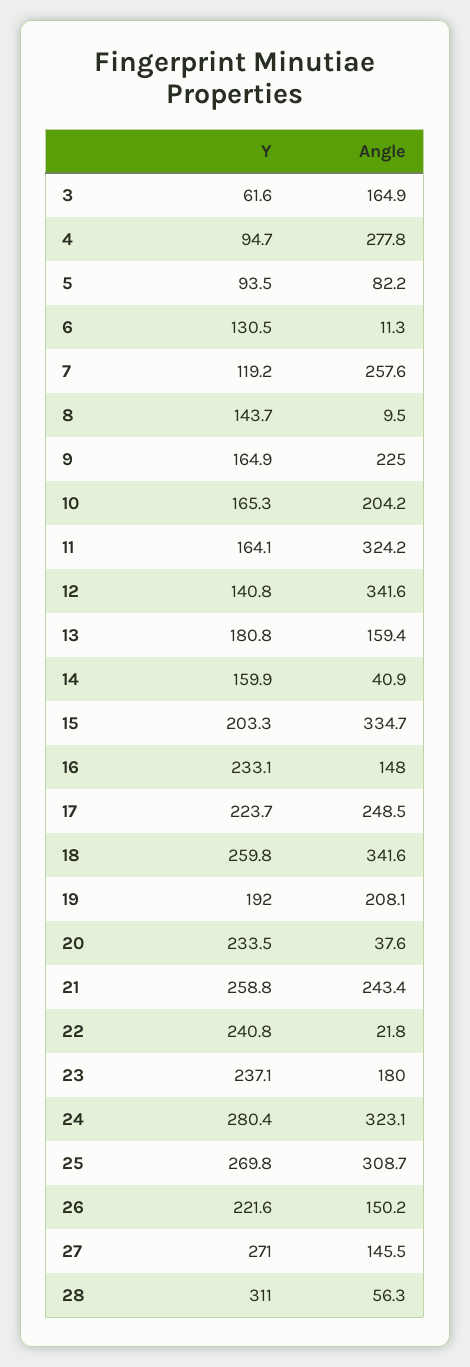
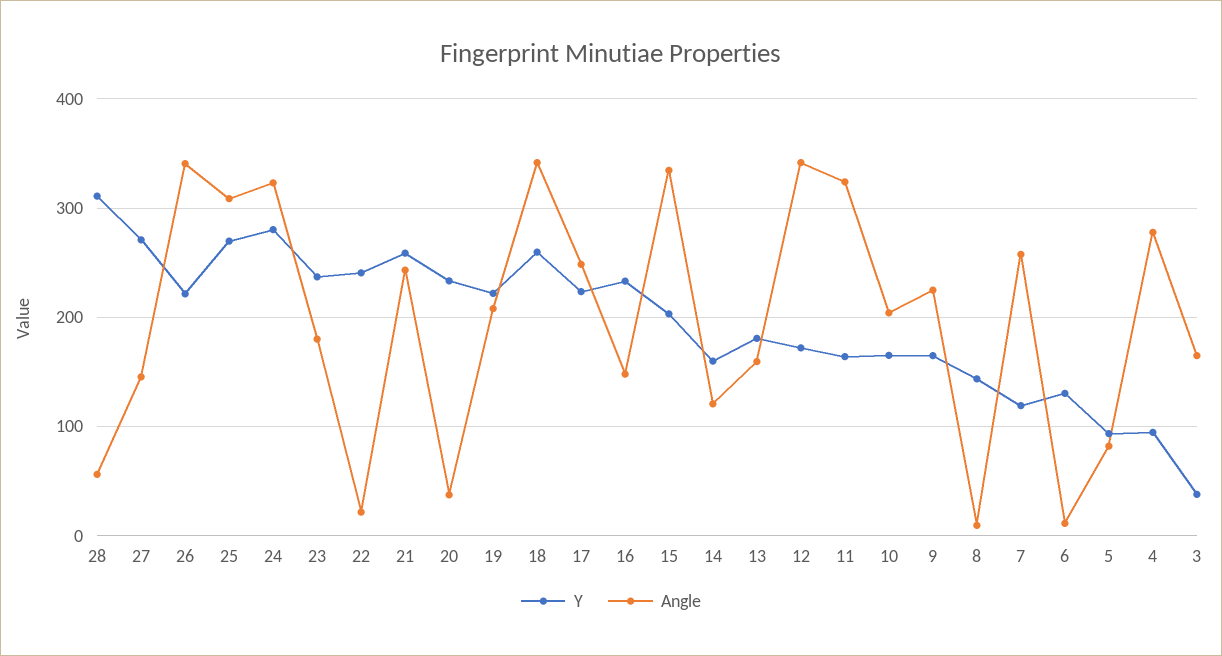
Y, 3: 61.6 -> 40
Y, 12: 140.8 -> 170
Angle, 14: 40.9 -> 120
Y, 19: 192 -> 220
Angle, 26: 150.2 -> 340

